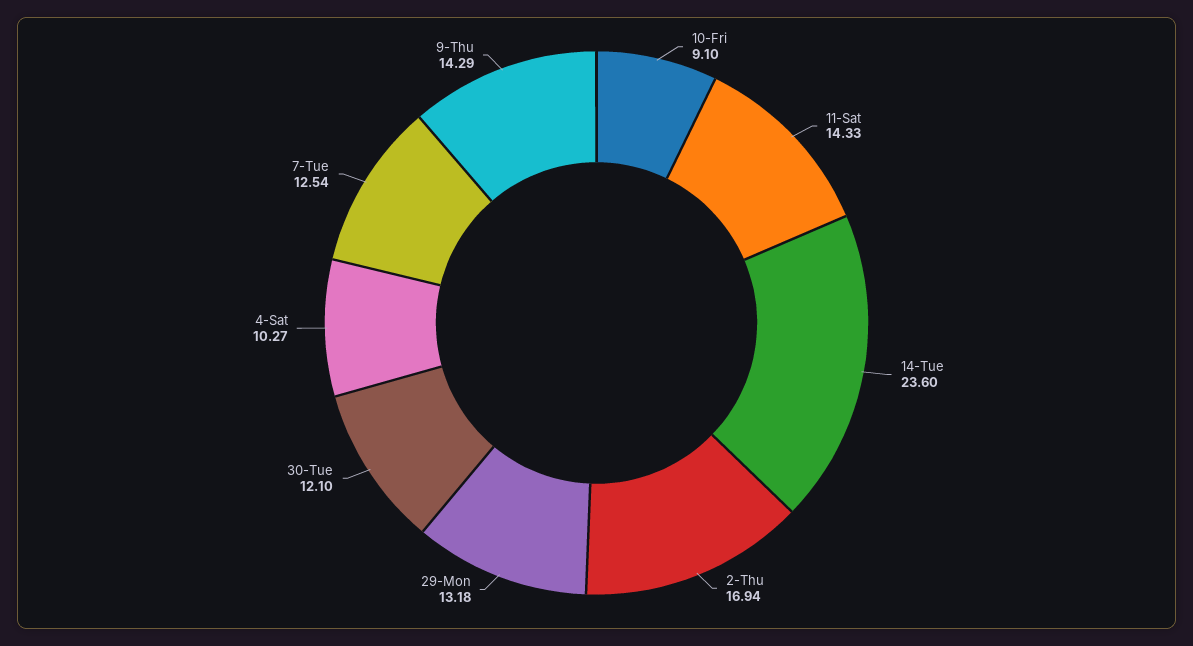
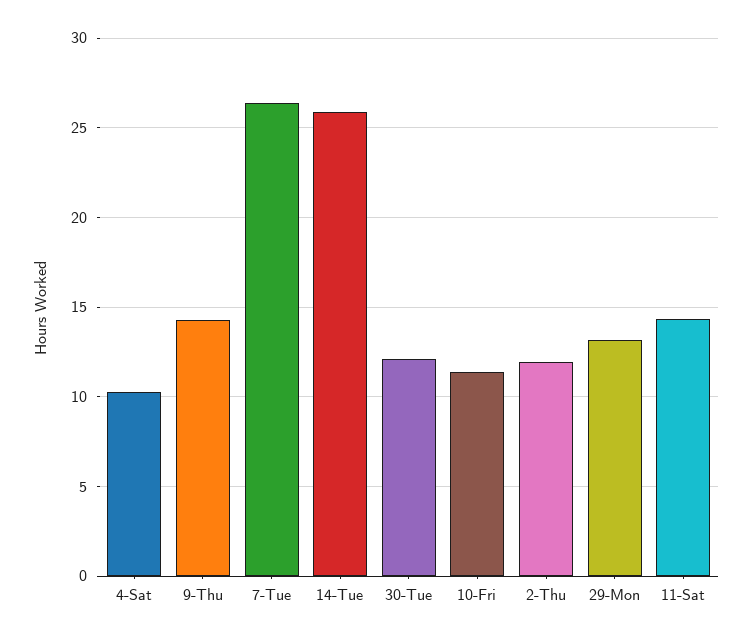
10-Fri: 9.1 -> 11.5
14-Tue: 23.6 -> 26
2-Thu: 16.94 -> 12
7-Tue: 12.54 -> 26.5

